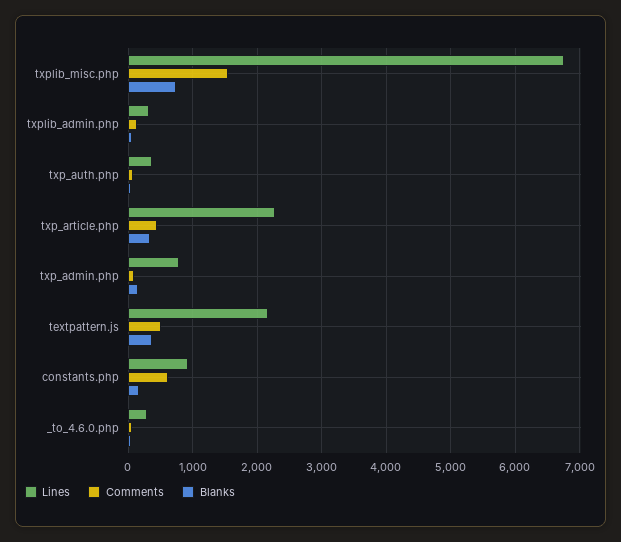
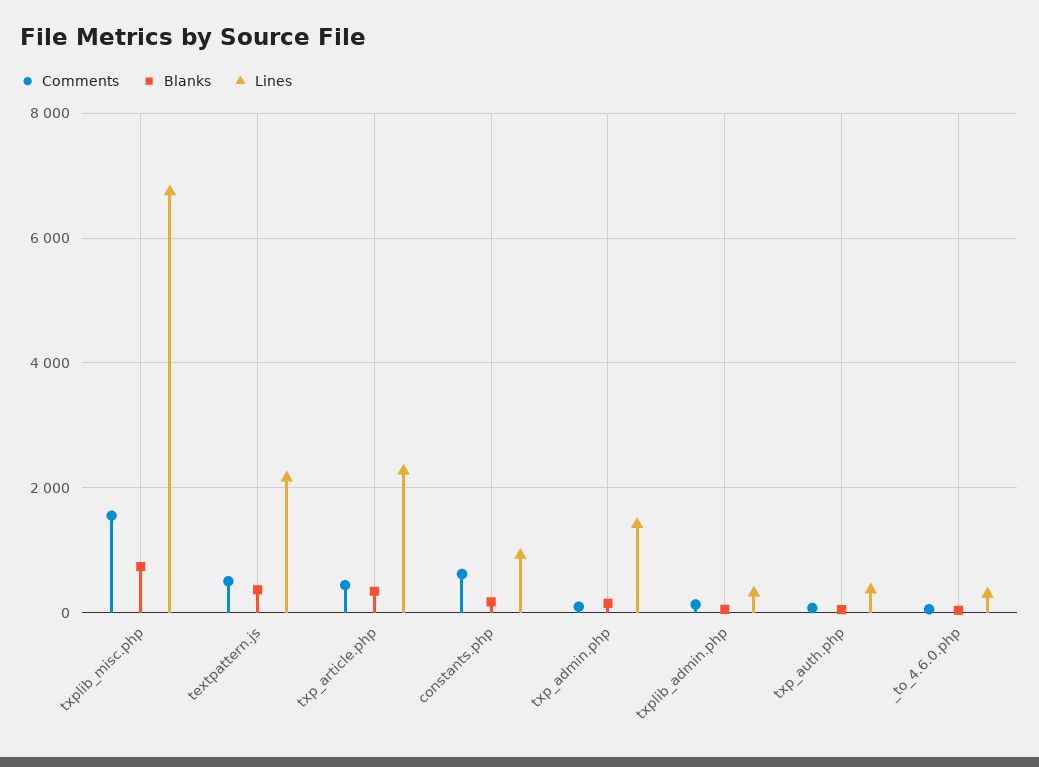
Lines, txp_admin.php: 800 -> 1400

